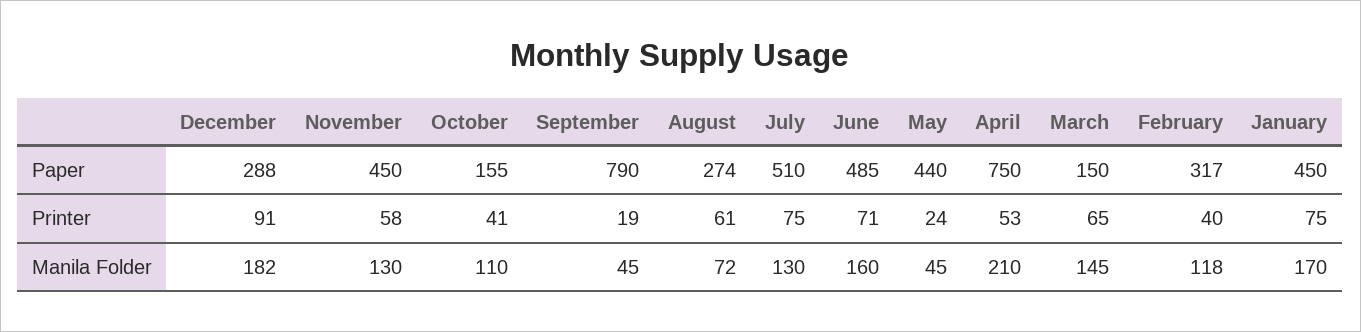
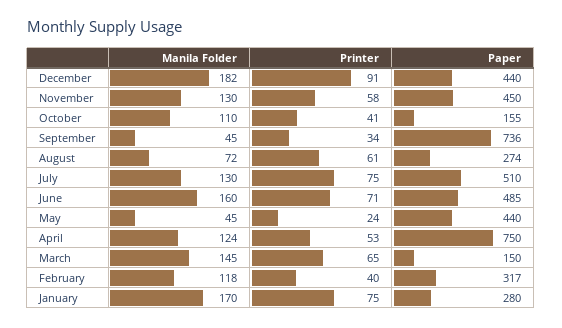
December, Paper: 288 -> 440
September, Paper: 790 -> 736
January, Paper: 450 -> 280
September, Printer: 19 -> 34
April, Manila Folder: 210 -> 124

